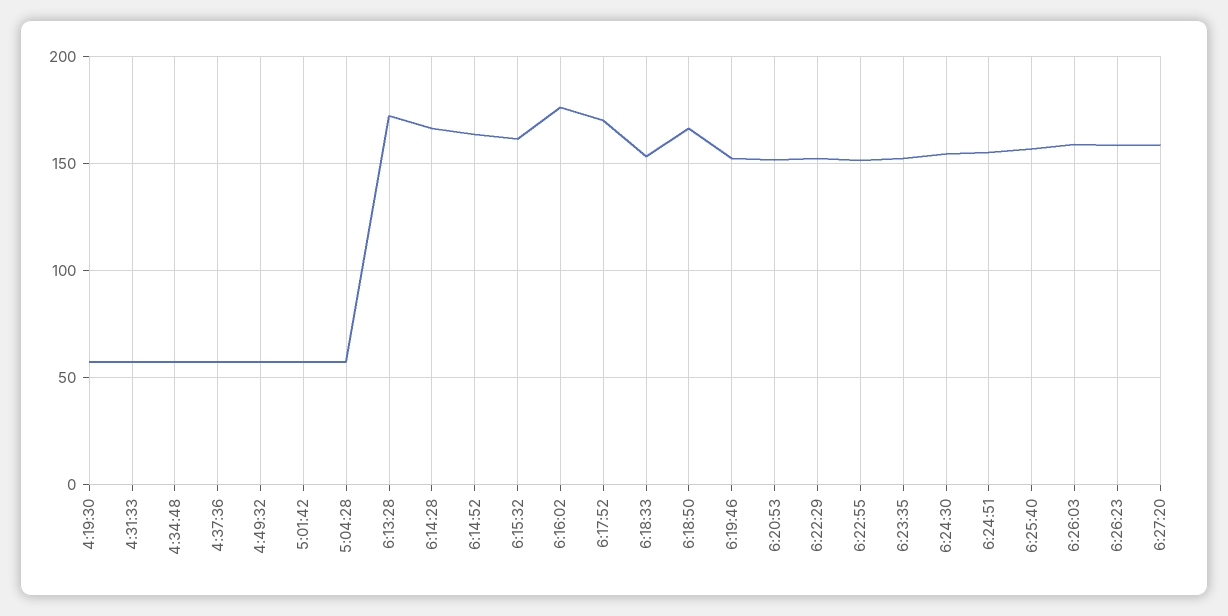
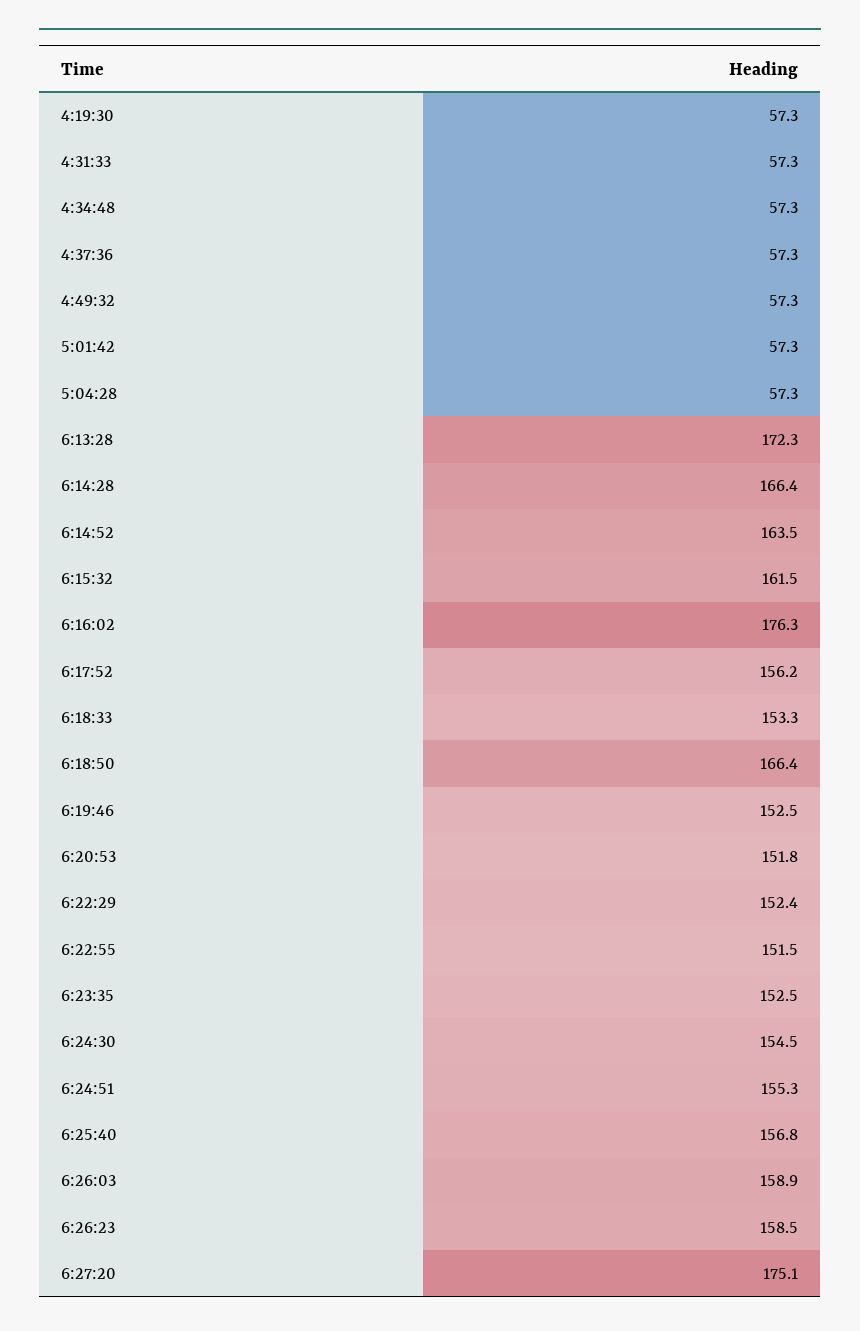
6:17:52: 170 -> 156.2
6:27:20: 160 -> 175.1

